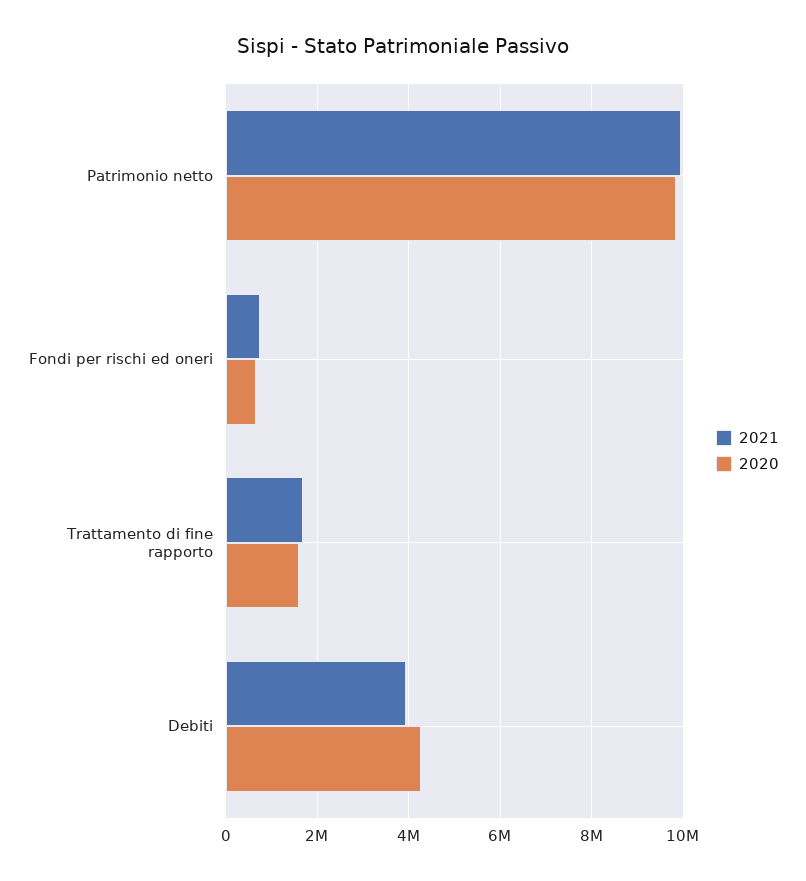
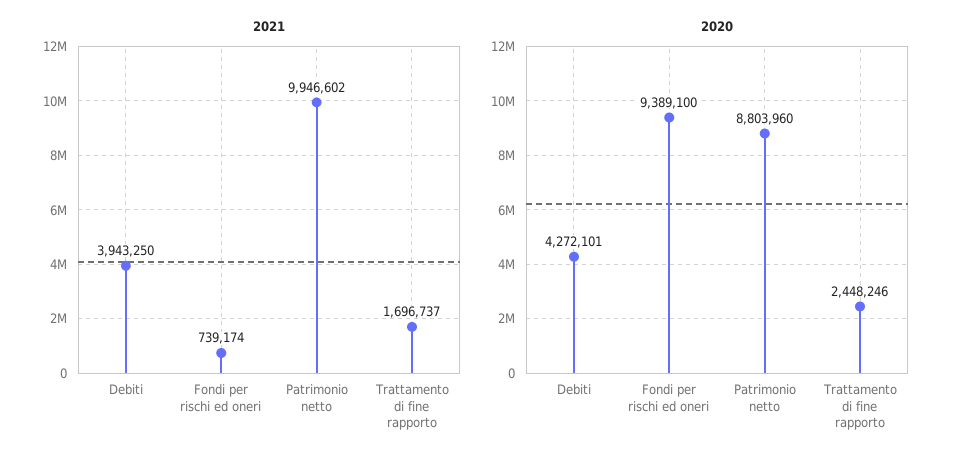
2020, Patrimonio netto: 9800000 -> 8803960
2020, Fondi per rischi ed oneri: 600000 -> 9389100
2020, Trattamento di fine rapporto: 1600000 -> 2448246

